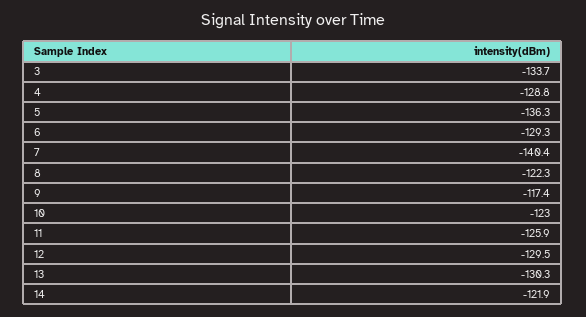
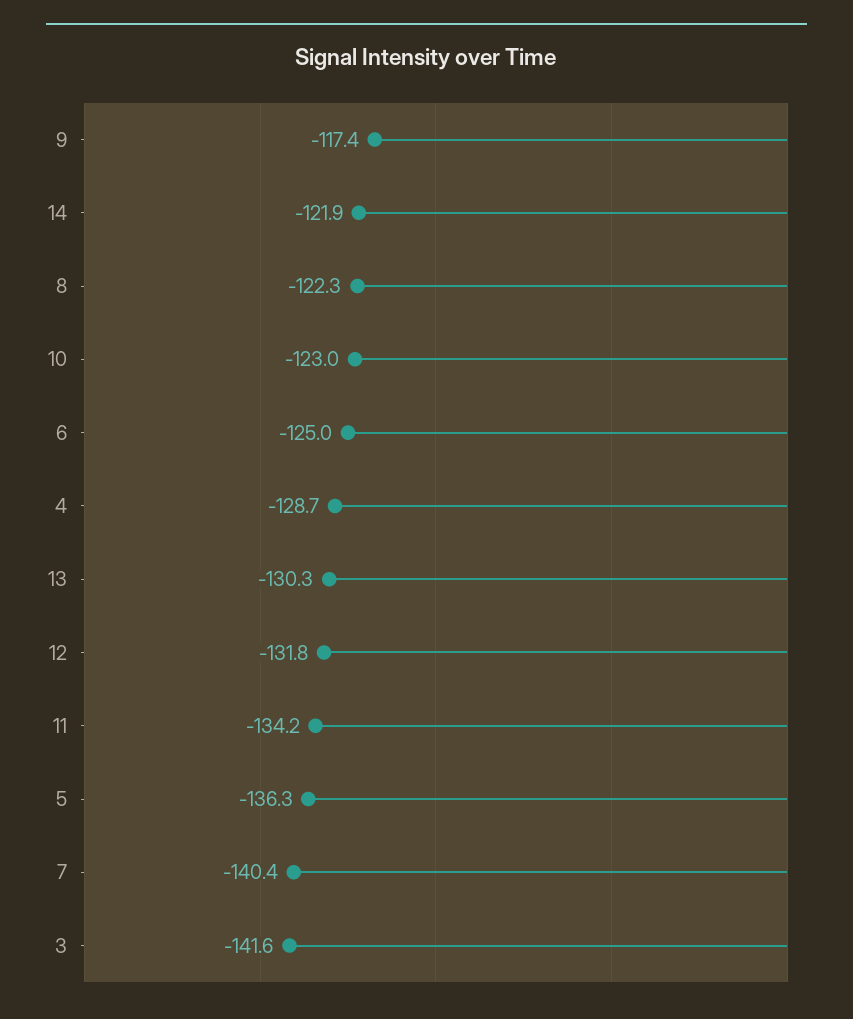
3: -133.7 -> -141.6
4: -128.8 -> -128.7
6: -129.3 -> -125
11: -125.9 -> -134.2
12: -129.5 -> -131.8

